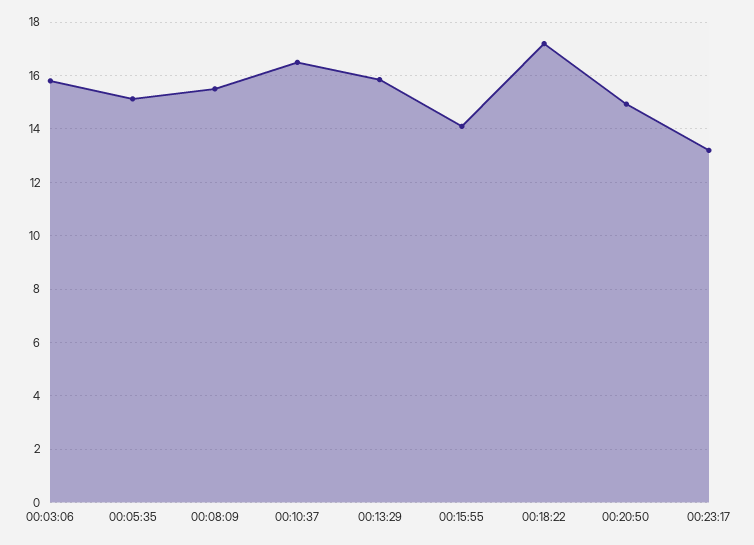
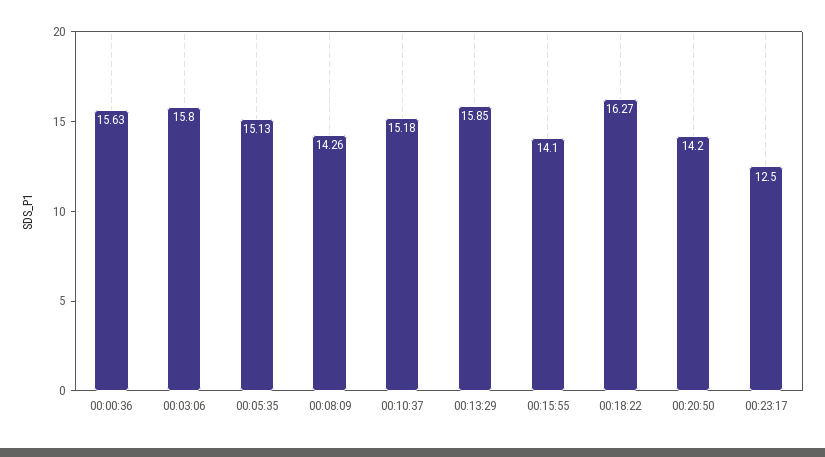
00:08:09: 15.5 -> 14.26
00:10:37: 16.5 -> 15.18
00:18:22: 17.25 -> 16.27
00:20:50: 15 -> 14.2
00:23:17: 13.25 -> 12.5
00:00:36: none -> 15.63

